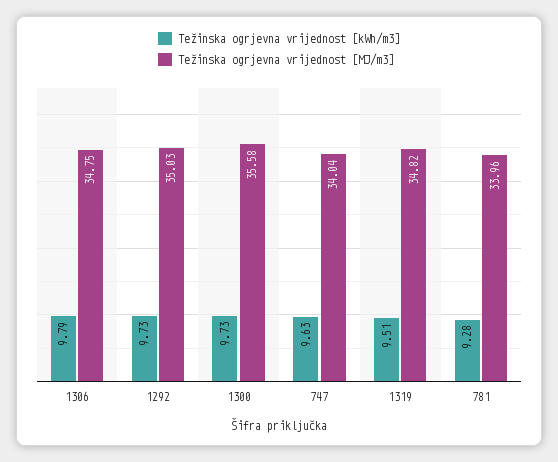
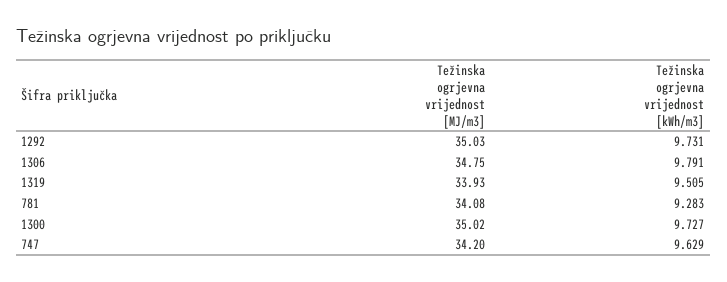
Težinska ogrjevna vrijednost [MJ/m3], 1300: 35.58 -> 35.02
Težinska ogrjevna vrijednost [MJ/m3], 747: 34.04 -> 34.2
Težinska ogrjevna vrijednost [MJ/m3], 1319: 34.82 -> 33.93
Težinska ogrjevna vrijednost [MJ/m3], 781: 33.96 -> 34.08

